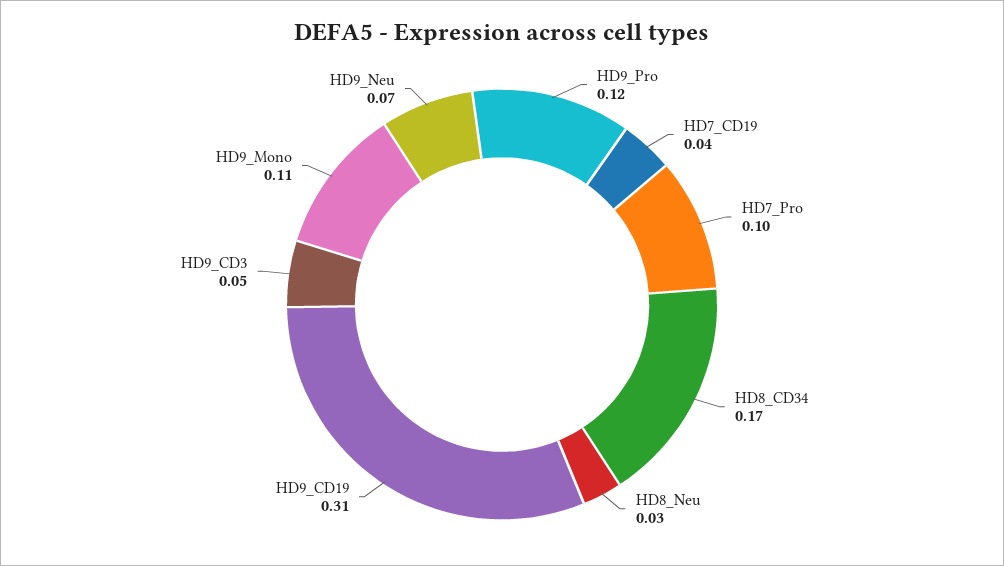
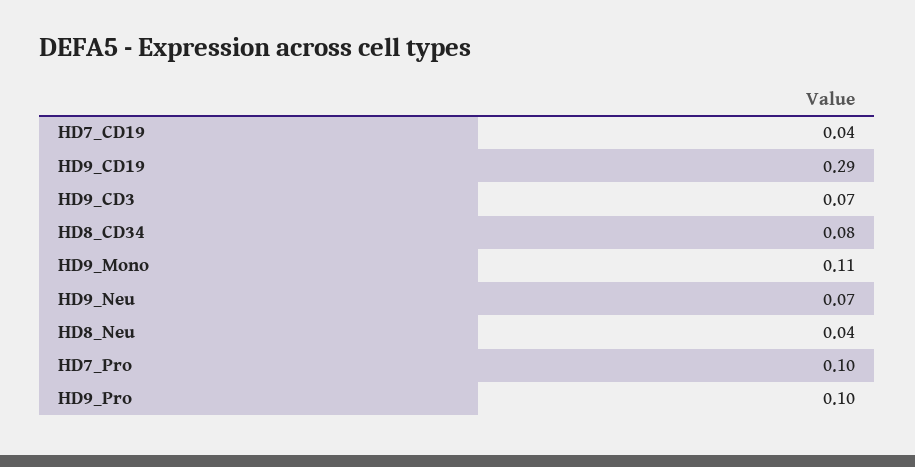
HD9_Pro: 0.12 -> 0.1
HD8_CD34: 0.17 -> 0.08
HD8_Neu: 0.03 -> 0.04
HD9_CD19: 0.31 -> 0.29
HD9_CD3: 0.05 -> 0.07

